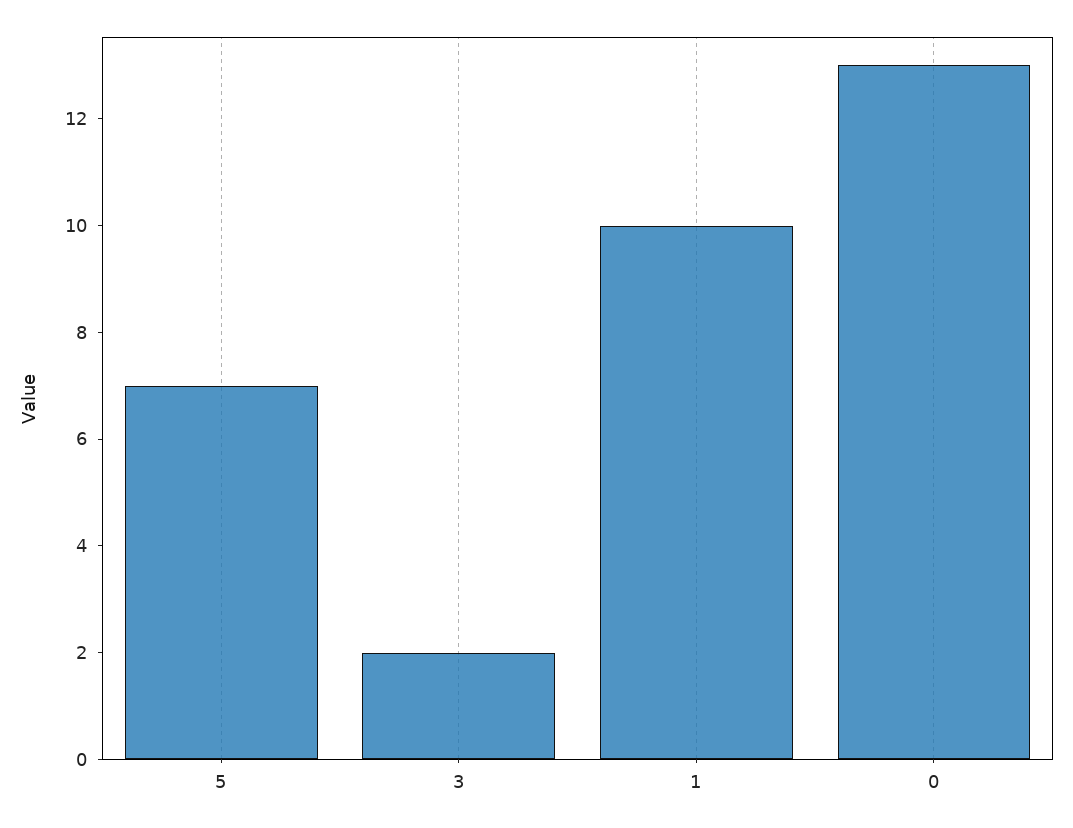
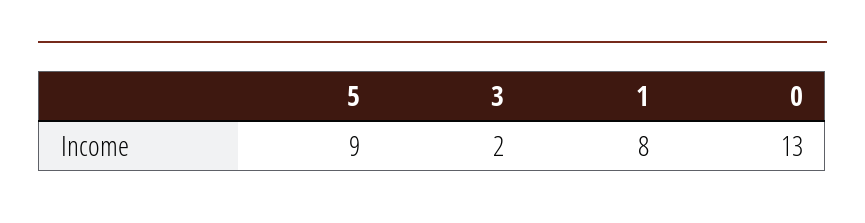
5: 7 -> 9
1: 10 -> 8

